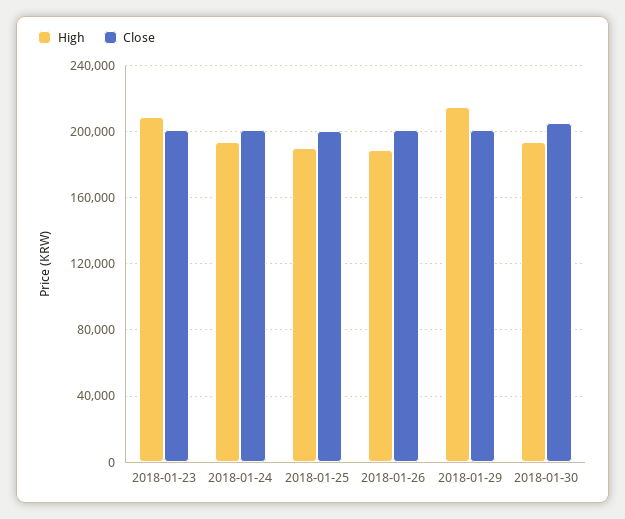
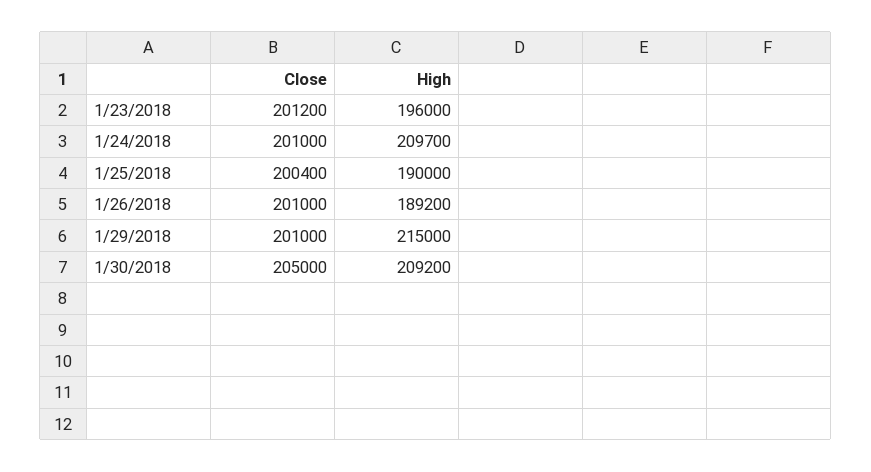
High, 2018-01-23: 210000 -> 196000
High, 2018-01-24: 195000 -> 209700
High, 2018-01-30: 195000 -> 209200

